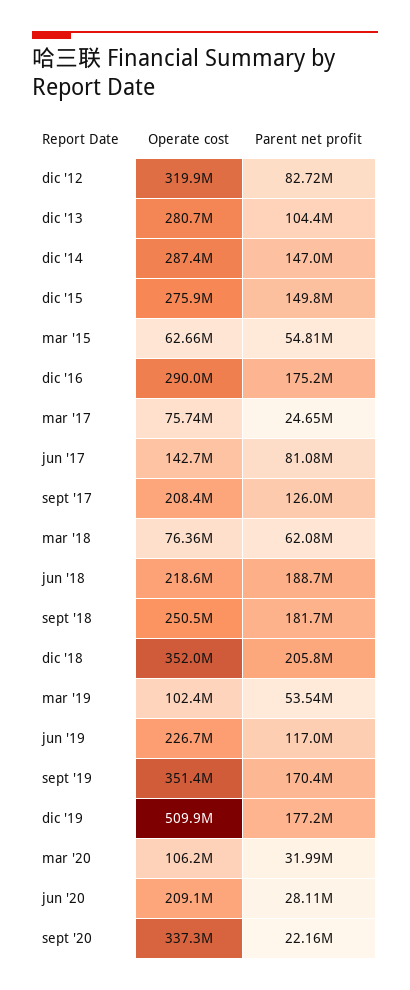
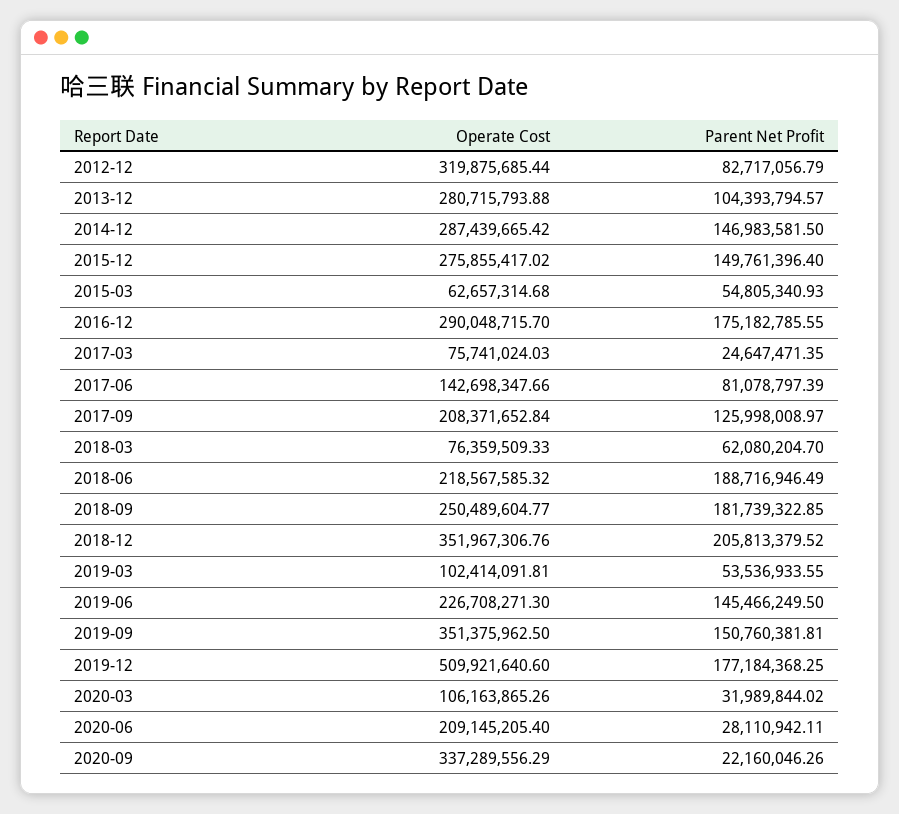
Parent net profit, jun '19: 117000000 -> 145466249.5
Parent net profit, sept '19: 170400000 -> 150760381.81

